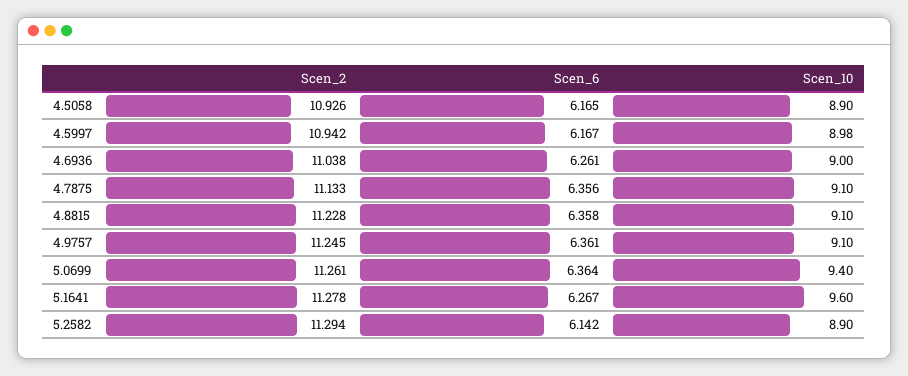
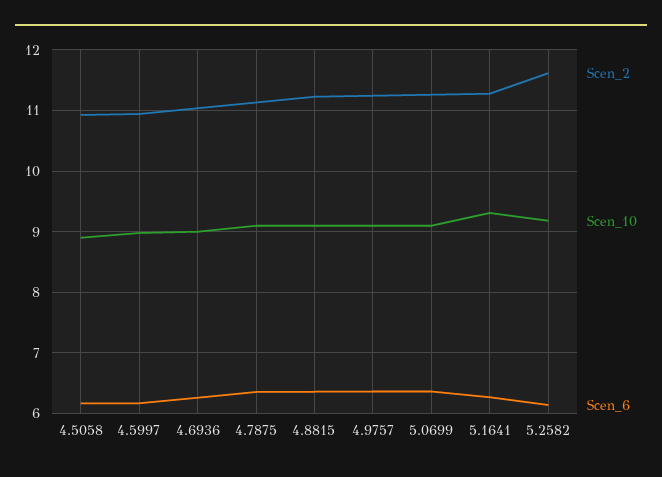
Scen_10, 5.0699: 9.4 -> 9.1
Scen_10, 5.1641: 9.6 -> 9.3
Scen_2, 5.2582: 11.294 -> 11.6
Scen_10, 5.2582: 8.9 -> 9.2

